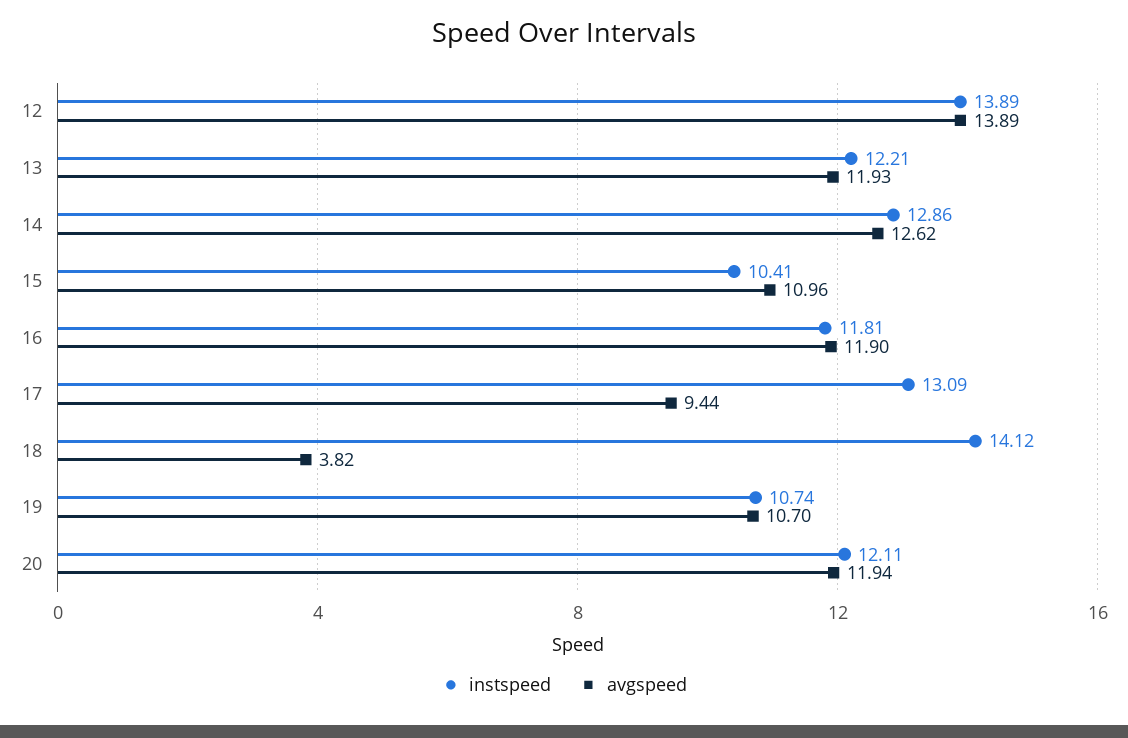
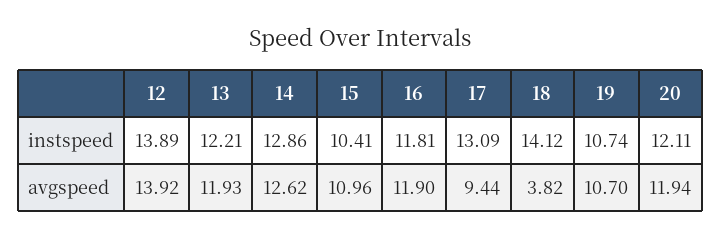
avgspeed, 12: 13.89 -> 13.92

